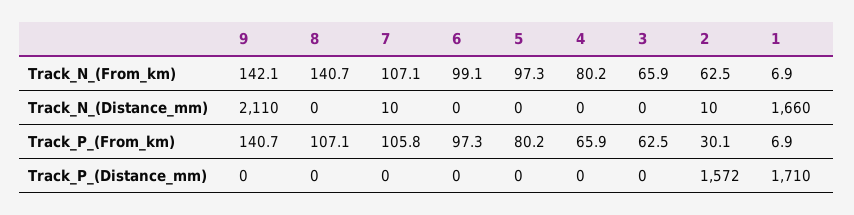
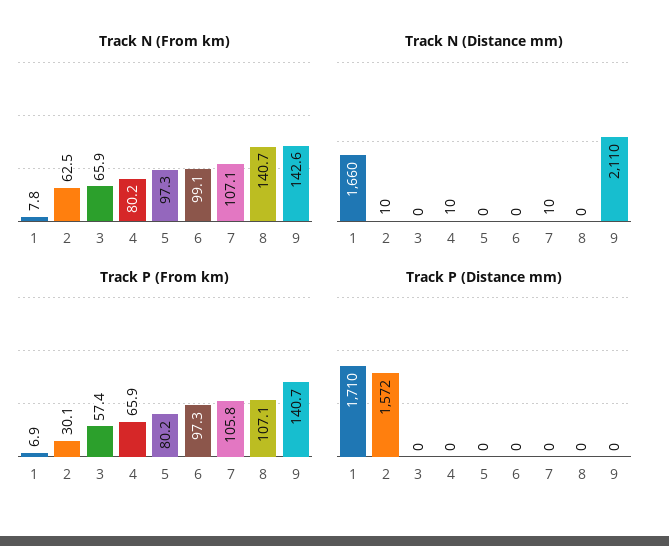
Track_N_(From_km), 9: 142.1 -> 142.6
Track_N_(From_km), 1: 6.9 -> 7.8
Track_N_(Distance_mm), 4: 0 -> 10
Track_P_(From_km), 3: 62.5 -> 57.4

